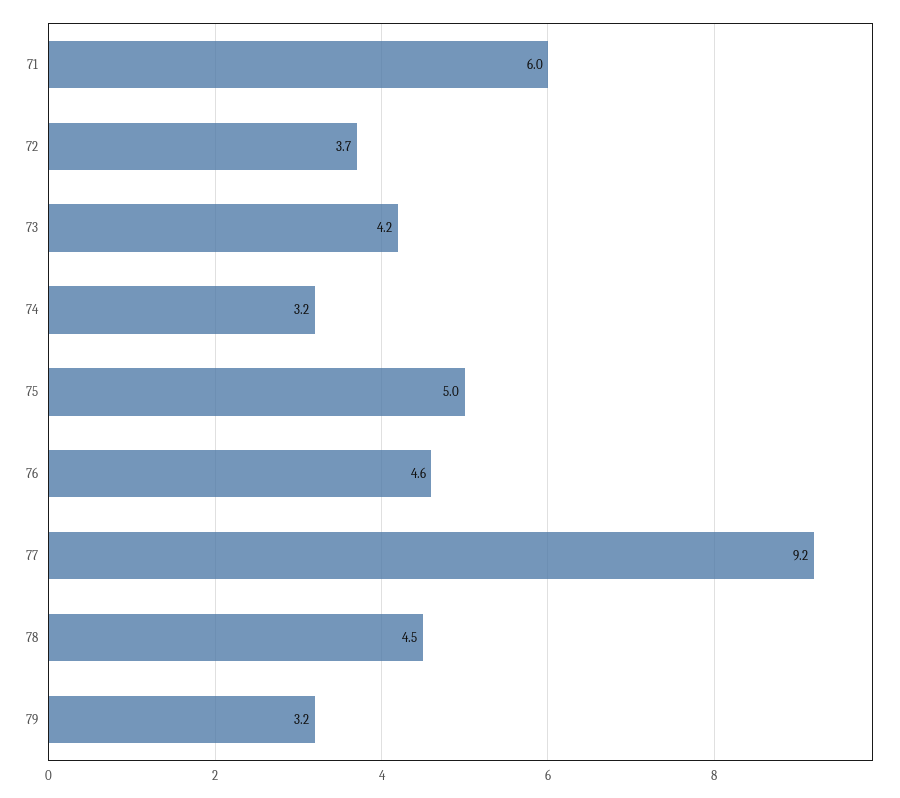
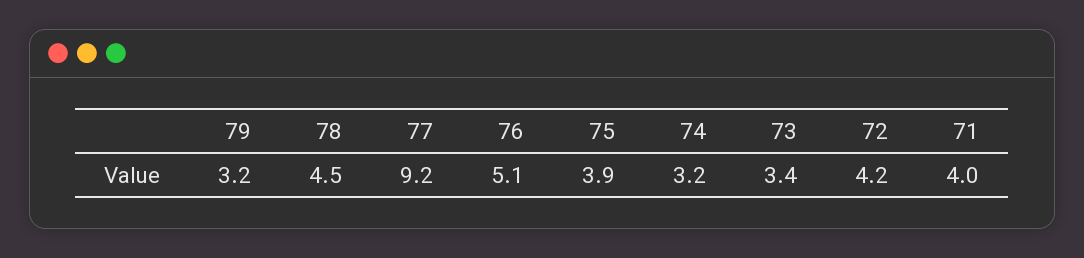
71: 6 -> 4
72: 3.7 -> 4.2
73: 4.2 -> 3.4
75: 5 -> 3.9
76: 4.6 -> 5.1

